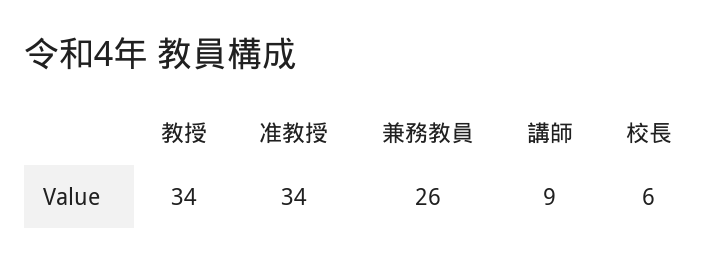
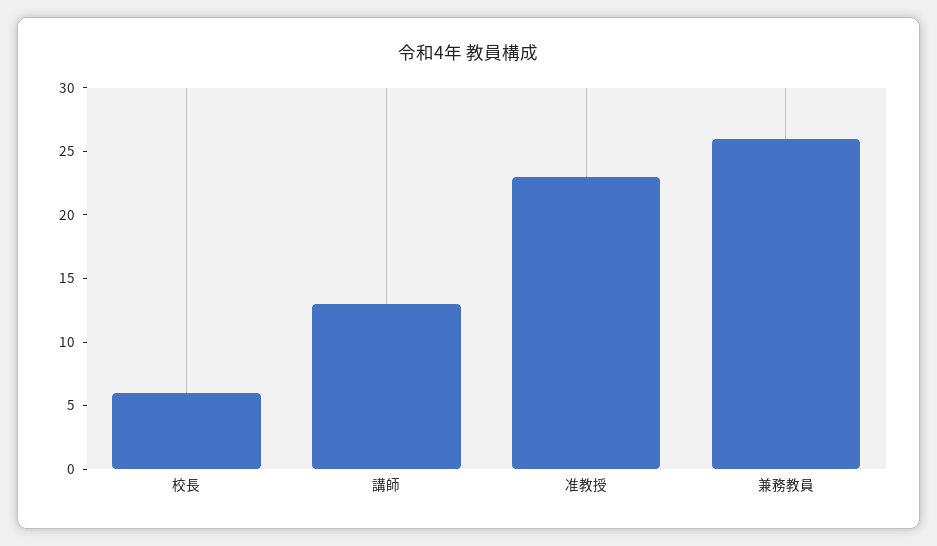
教授: 34 -> none
准教授: 34 -> 23
講師: 9 -> 13

